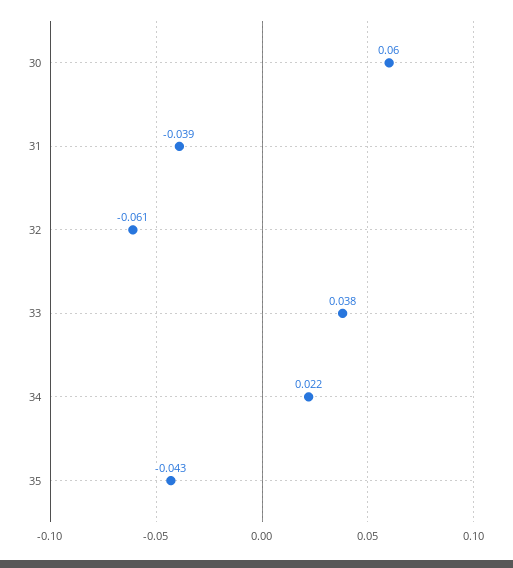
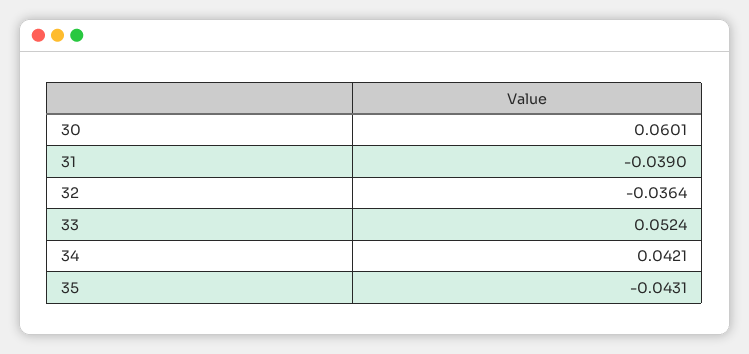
32: -0.061 -> -0.0364
33: 0.038 -> 0.0524
34: 0.022 -> 0.0421

